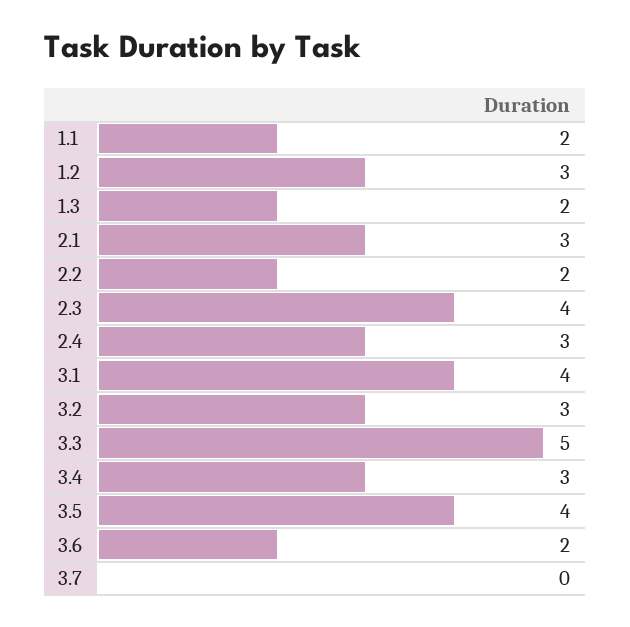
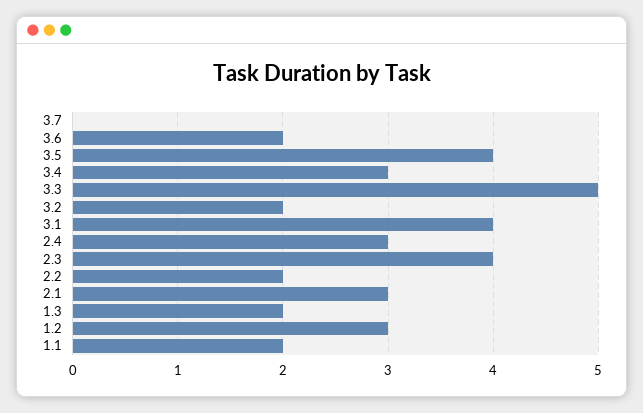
3.2: 3 -> 2

